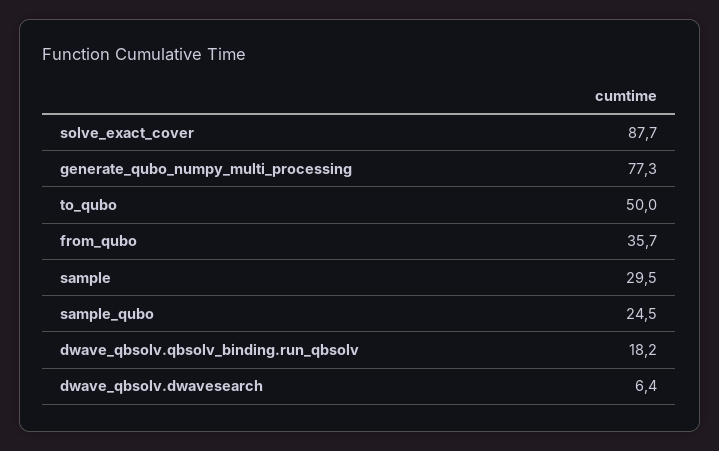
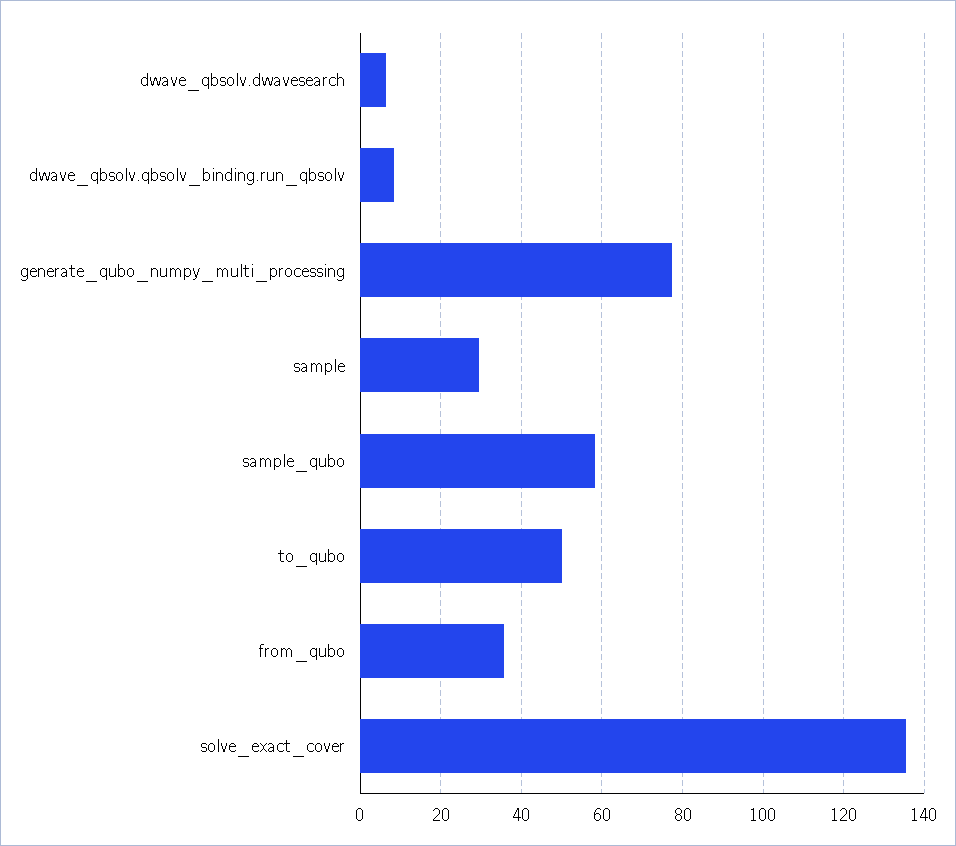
solve_exact_cover: 87.7 -> 136
sample_qubo: 24.5 -> 58
dwave_qbsolv.qbsolv_binding.run_qbsolv: 18.2 -> 8

